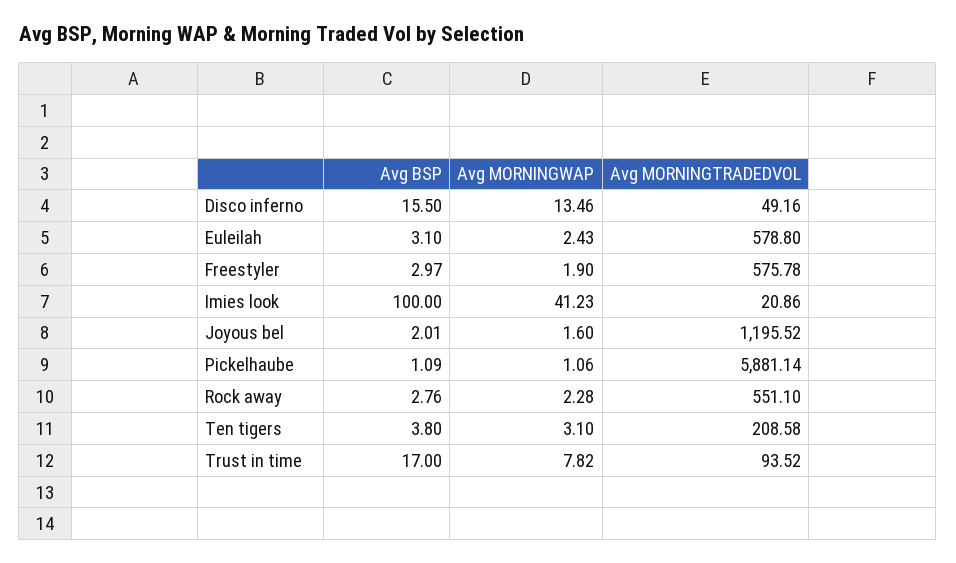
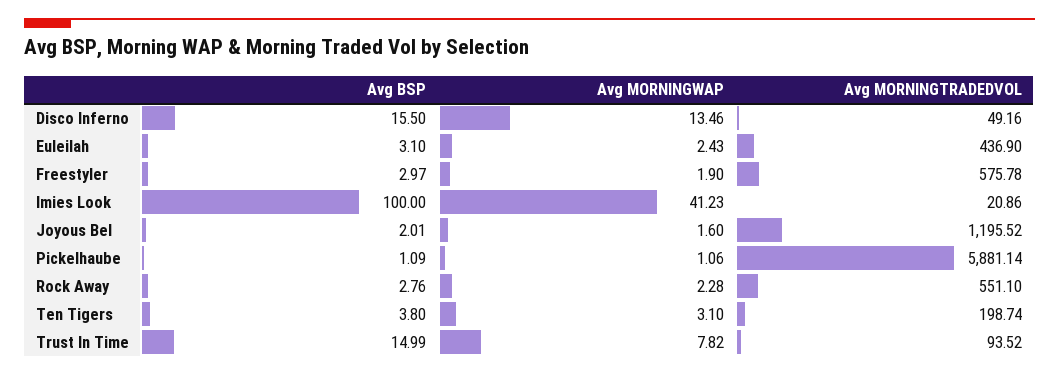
Avg MORNINGTRADEDVOL, Euleilah: 578.8 -> 436.9
Avg MORNINGTRADEDVOL, Ten tigers: 208.58 -> 198.74
Avg BSP, Trust in time: 17 -> 14.99

